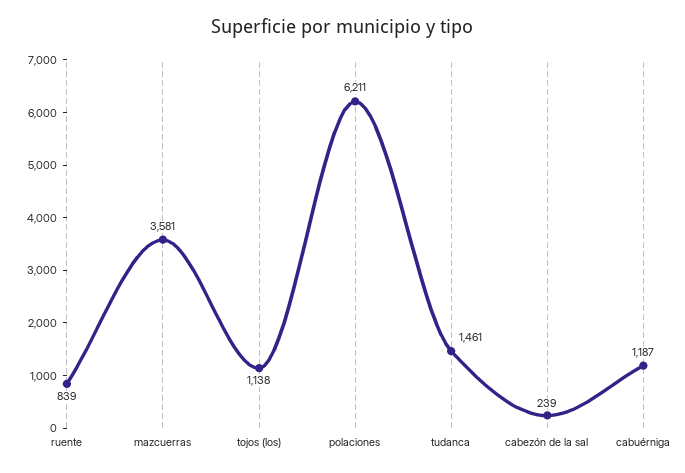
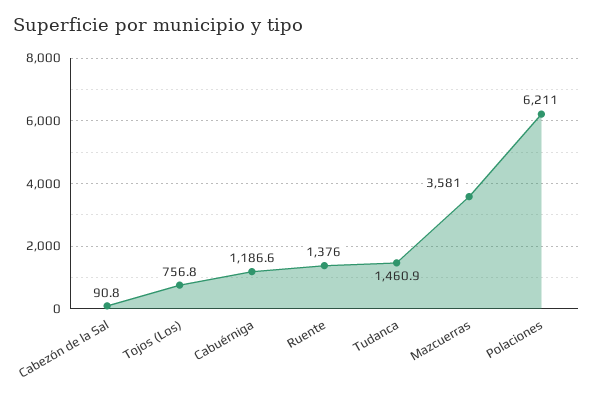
ruente: 839 -> 1376
tojos (los): 1138 -> 756.8
cabezón de la sal: 239 -> 90.8

